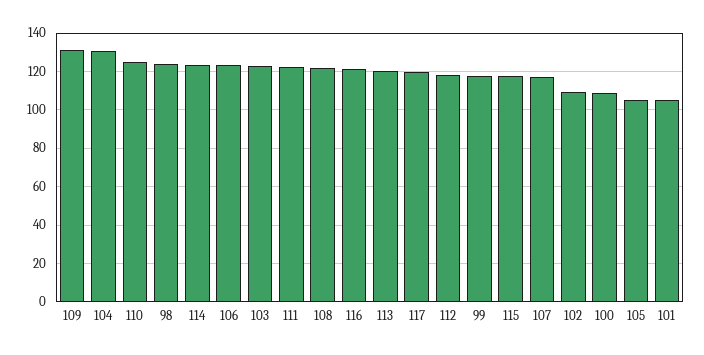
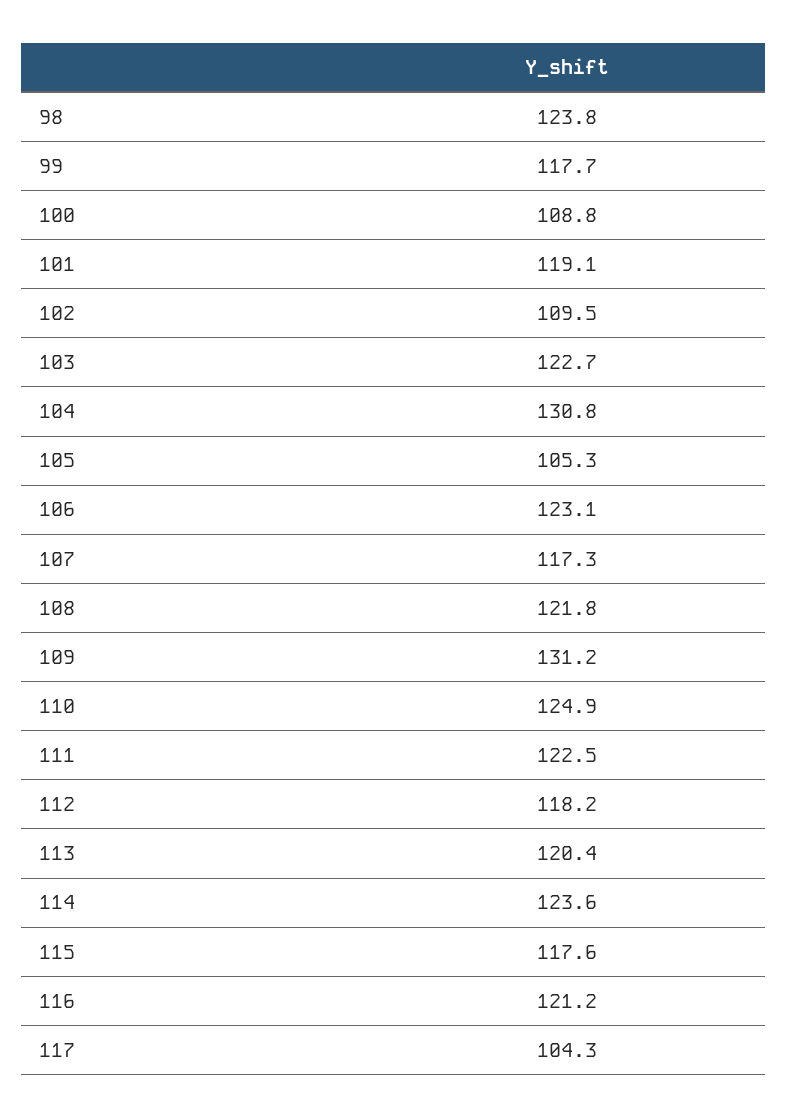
117: 120 -> 104.3
101: 105 -> 119.1

